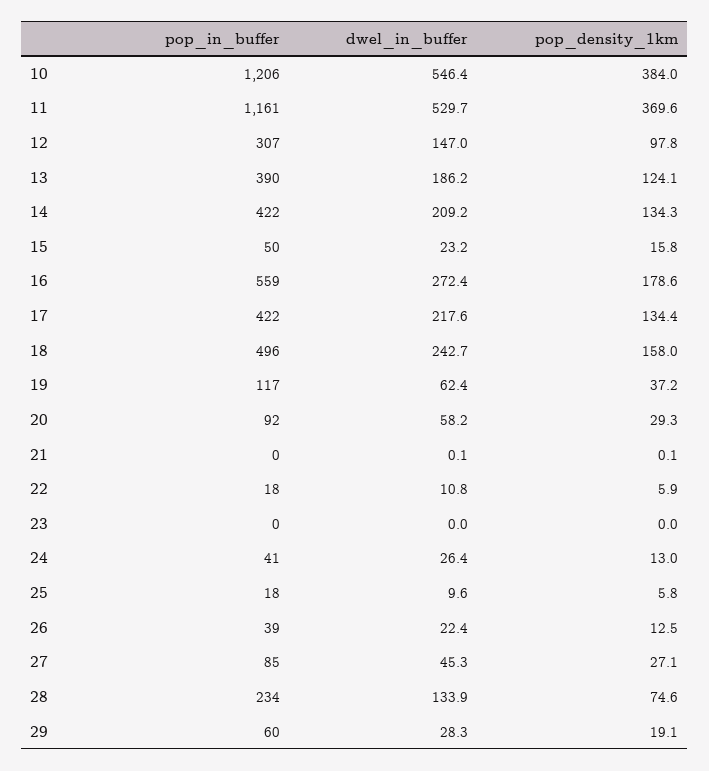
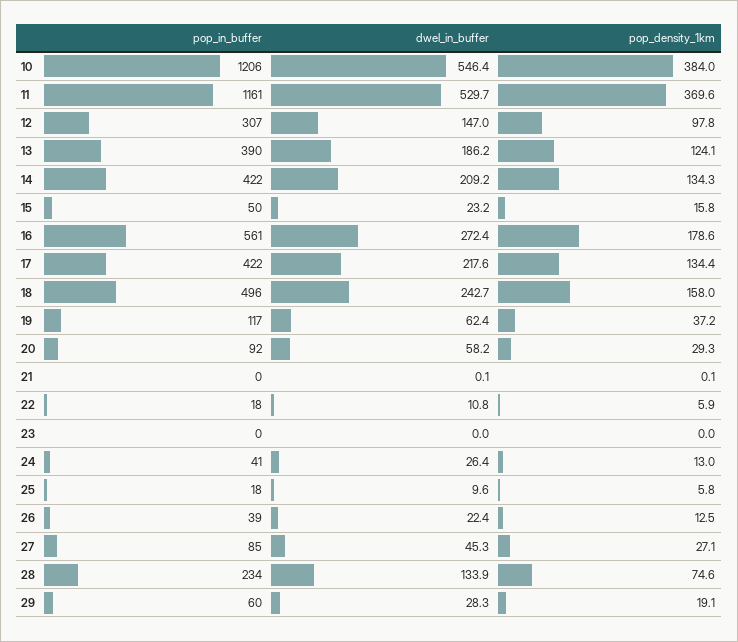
pop_in_buffer, 16: 559 -> 561

